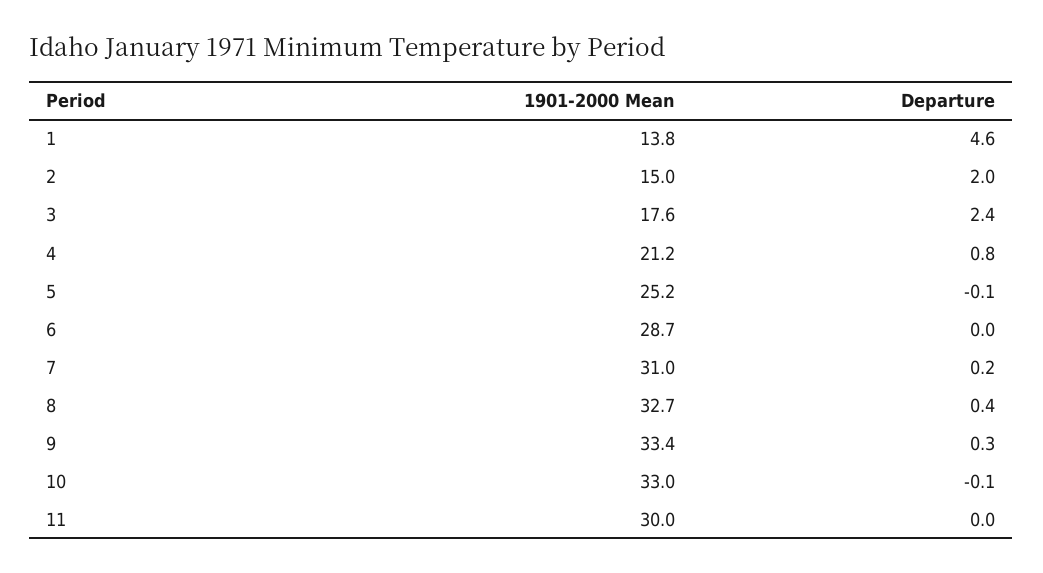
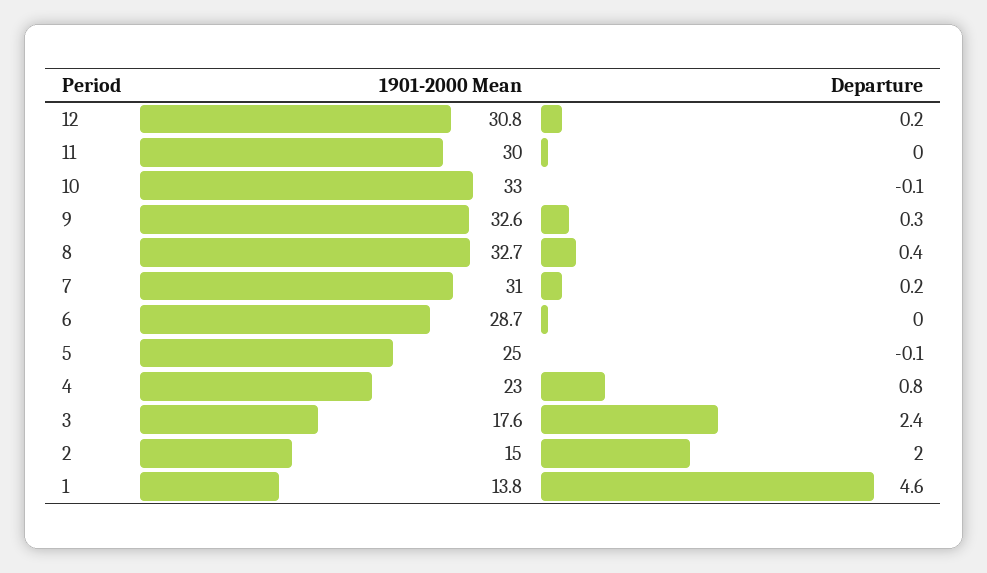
1901-2000 Mean, 4: 21.2 -> 23
1901-2000 Mean, 5: 25.2 -> 25
1901-2000 Mean, 9: 33.4 -> 32.6
1901-2000 Mean, 12: none -> 30.8
Departure, 12: none -> 0.2

